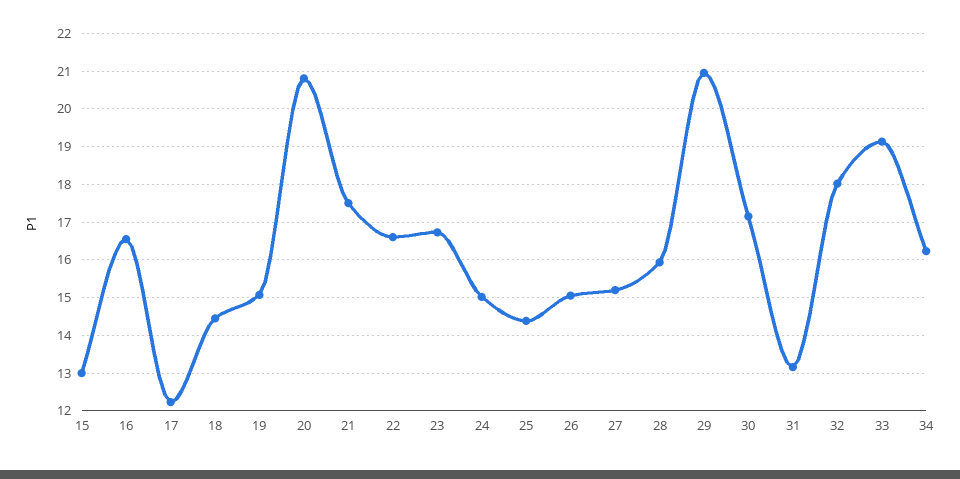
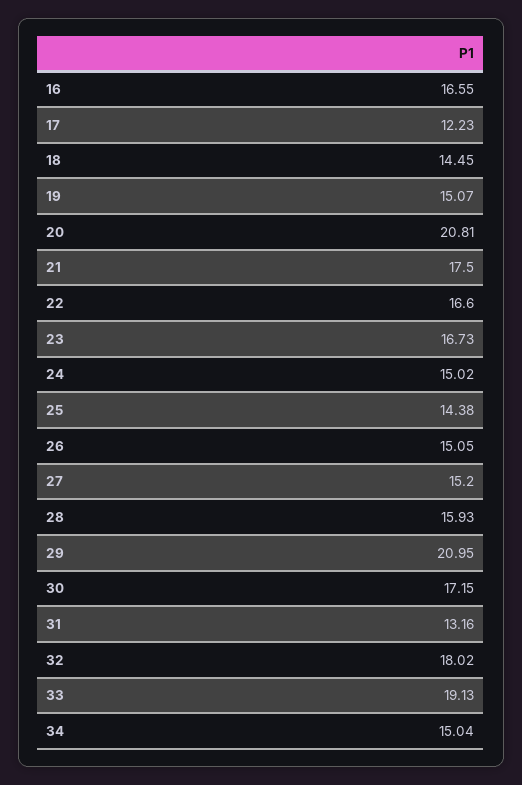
15: 13 -> none
34: 16.2 -> 15.04

